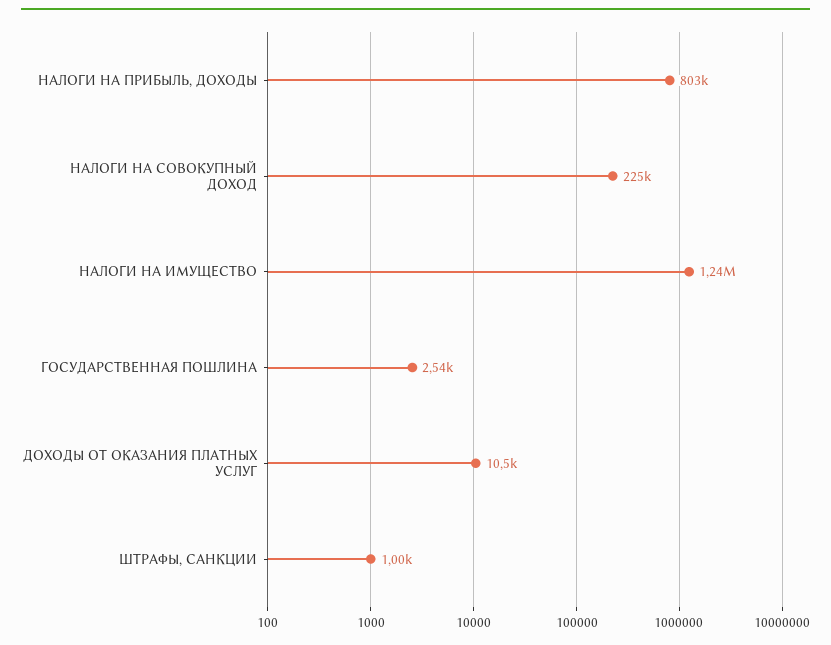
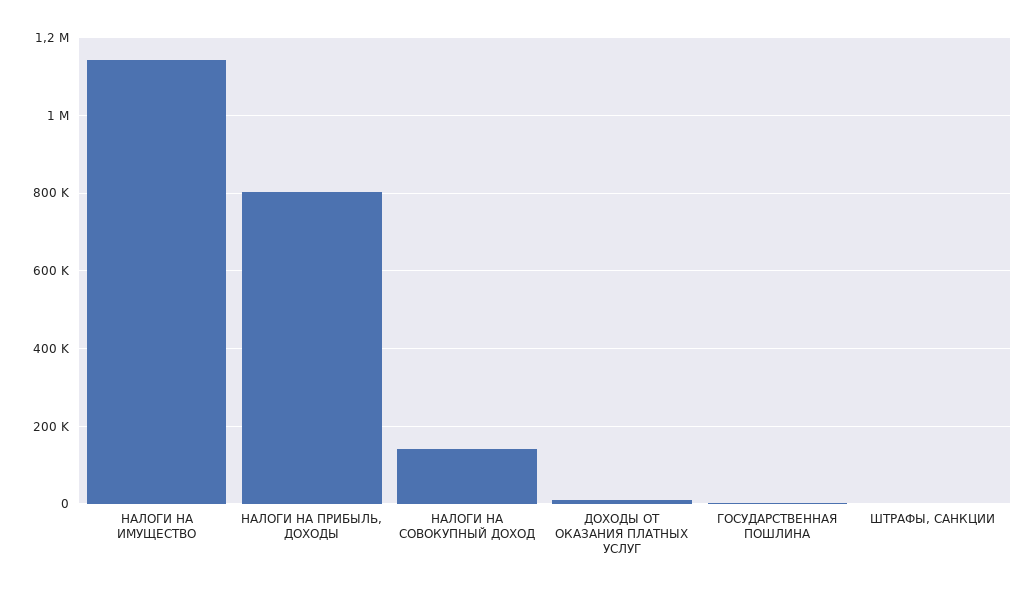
НАЛОГИ НА СОВОКУПНЫЙ ДОХОД: 225000 -> 140000
НАЛОГИ НА ИМУЩЕСТВО: 1240000 -> 1140000

